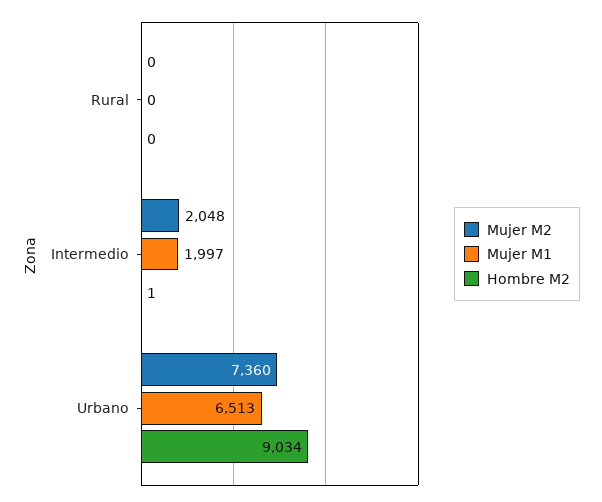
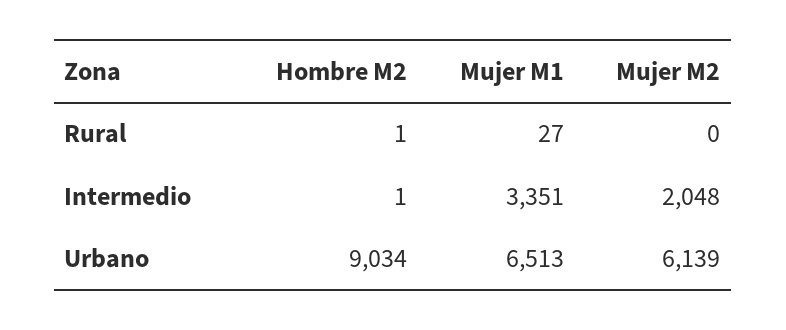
Mujer M1, Rural: 0 -> 27
Hombre M2, Rural: 0 -> 1
Mujer M1, Intermedio: 1997 -> 3351
Mujer M2, Urbano: 7360 -> 6139

